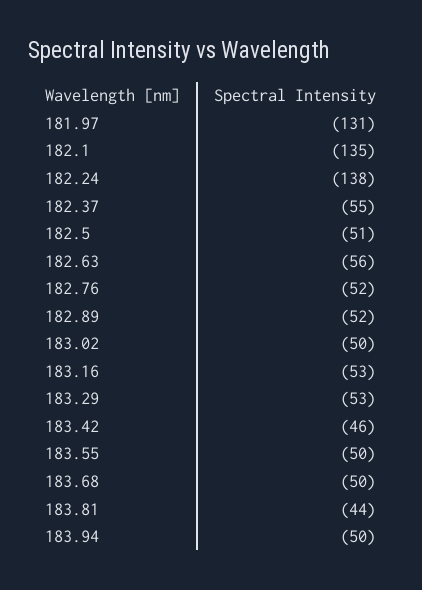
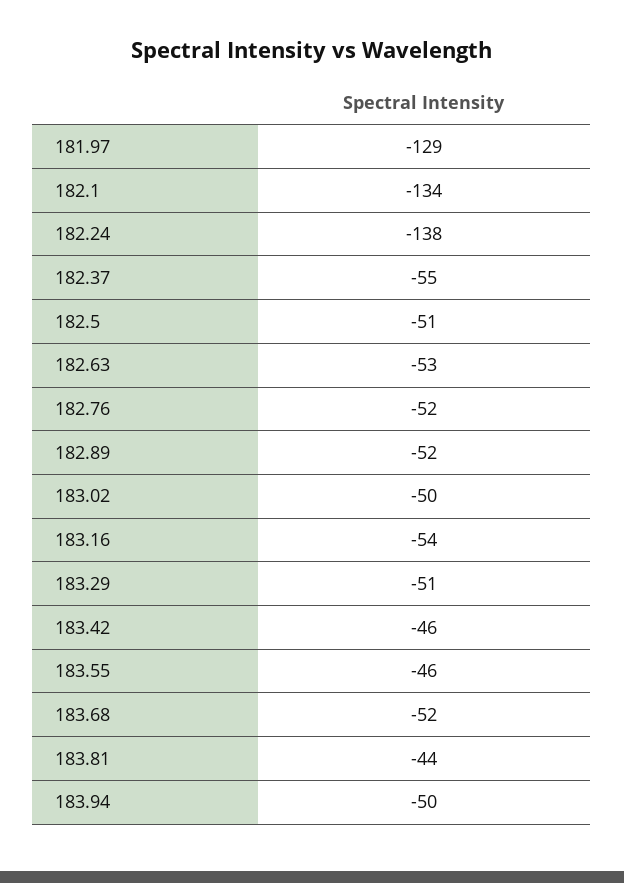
181.97: -131 -> -129
182.1: -135 -> -134
182.63: -56 -> -53
183.16: -53 -> -54
183.29: -53 -> -51
183.55: -50 -> -46
183.68: -50 -> -52

